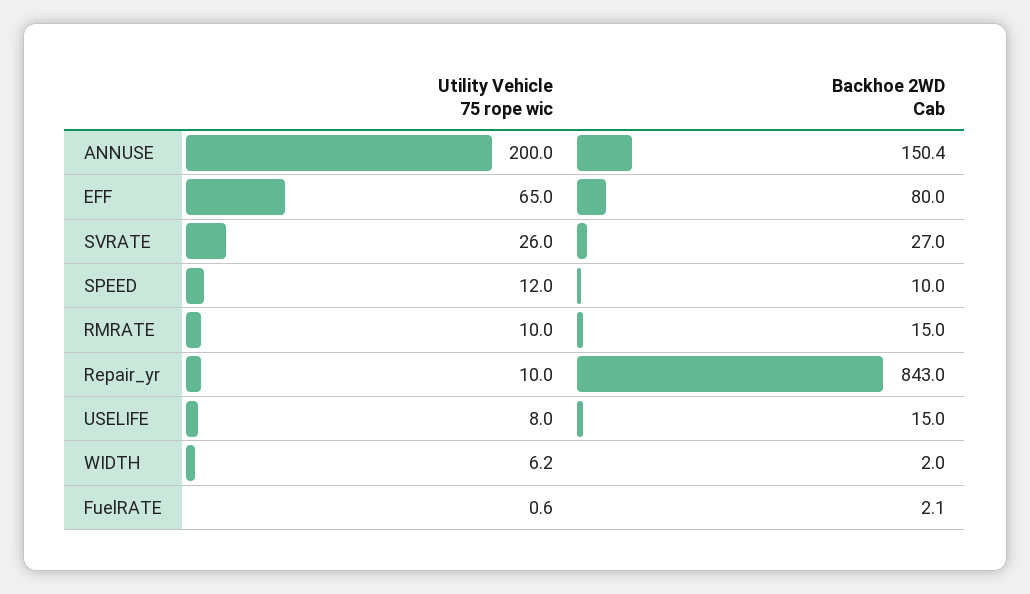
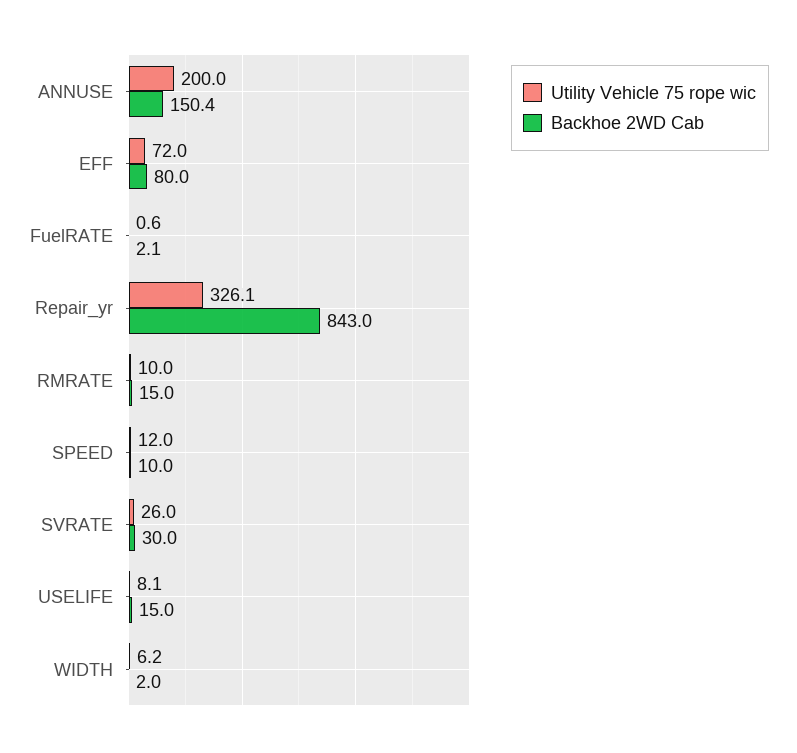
Utility Vehicle 75 rope wic, EFF: 65 -> 72
Backhoe 2WD Cab, SVRATE: 27 -> 30
Utility Vehicle 75 rope wic, Repair_yr: 10 -> 326.1
Utility Vehicle 75 rope wic, USELIFE: 8 -> 8.1

